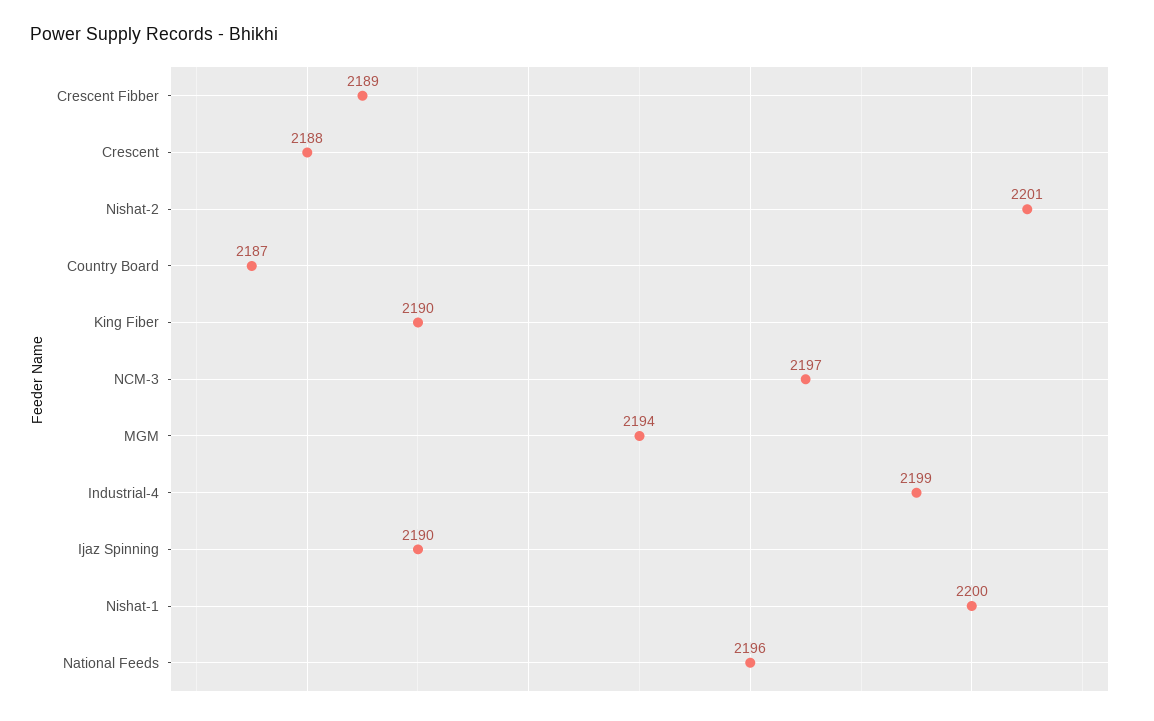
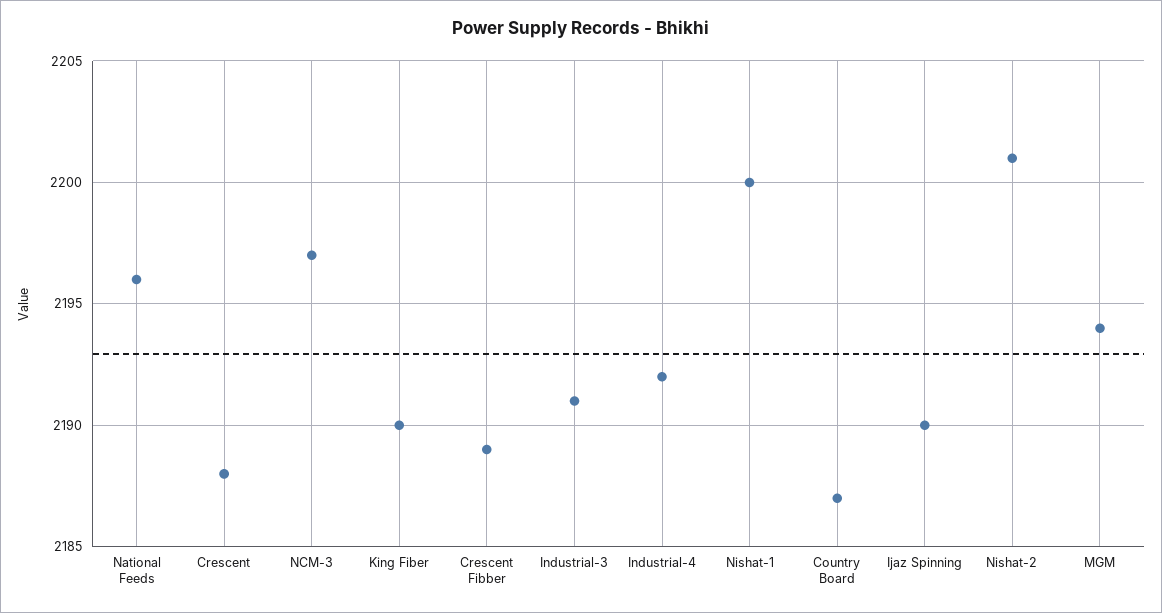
Industrial-4: 2199 -> 2192
Industrial-3: none -> 2191

